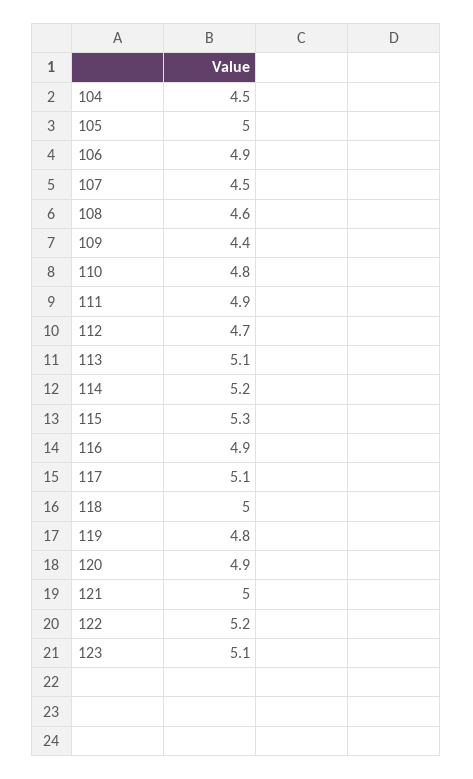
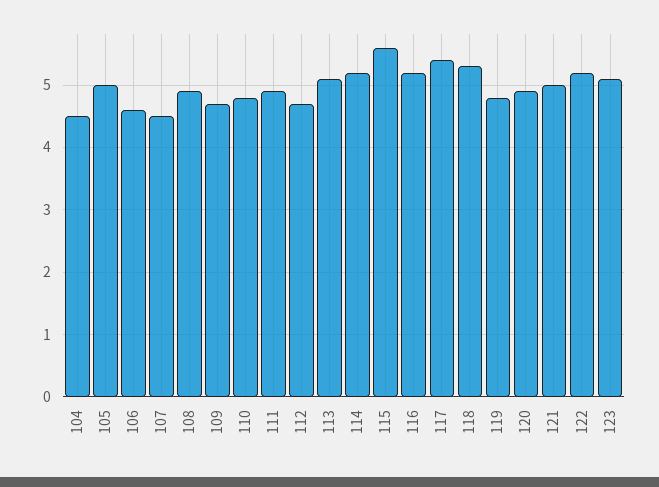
106: 4.9 -> 4.6
108: 4.6 -> 4.9
109: 4.4 -> 4.7
115: 5.3 -> 5.6
116: 4.9 -> 5.2
117: 5.1 -> 5.4
118: 5 -> 5.3

